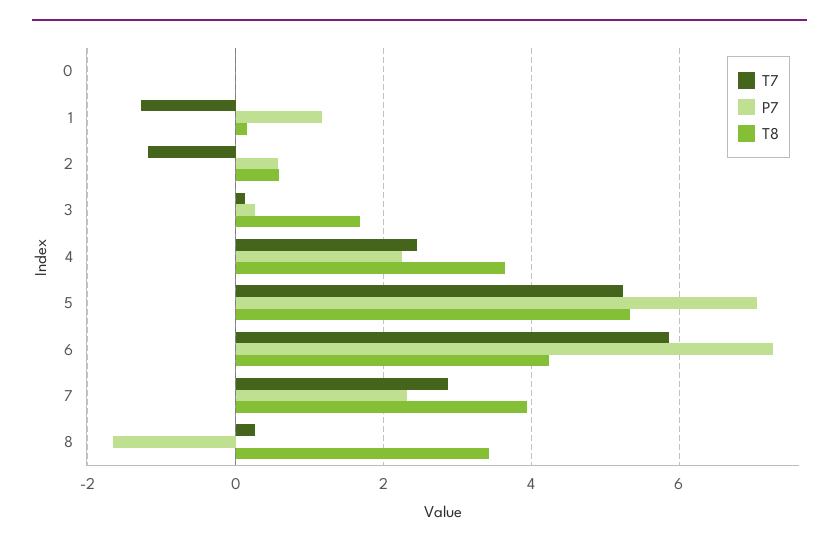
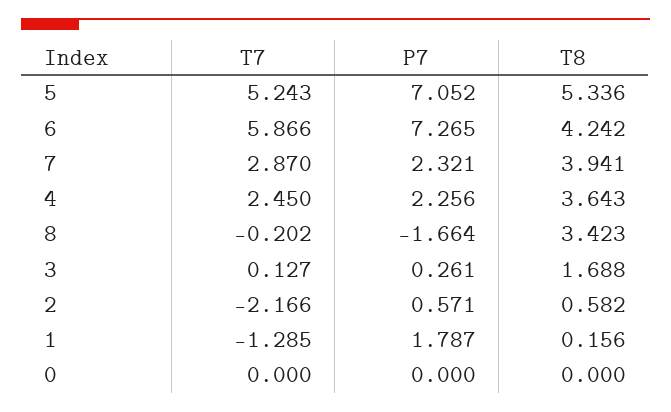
P7, 1: 1.2 -> 1.787
T7, 2: -1.2 -> -2.166
T7, 8: 0.2 -> -0.202

